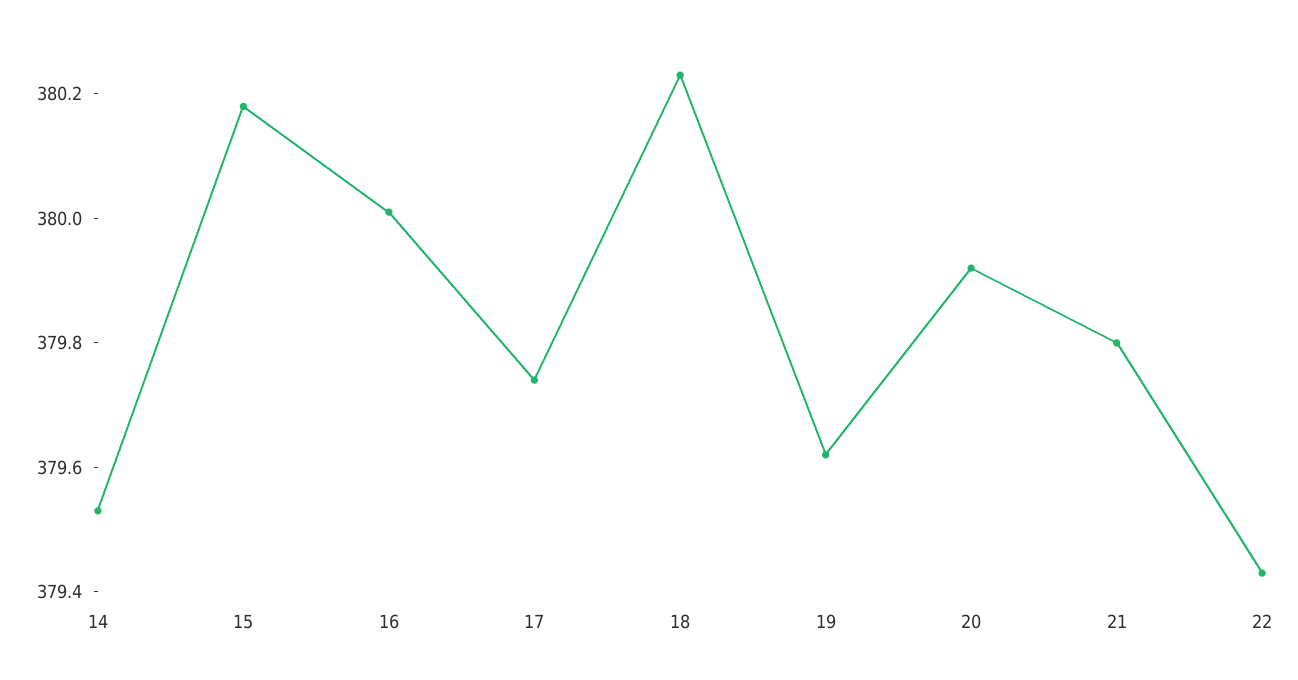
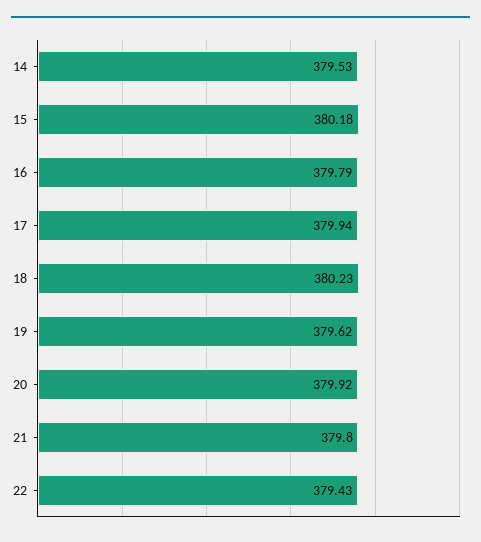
16: 380 -> 379.79
17: 379.75 -> 379.94

